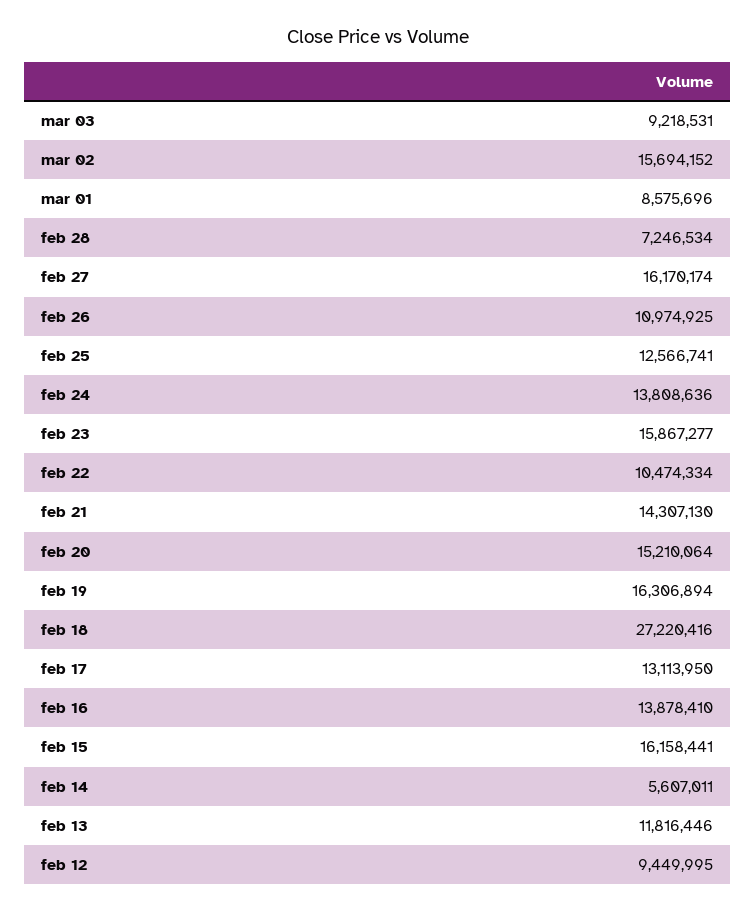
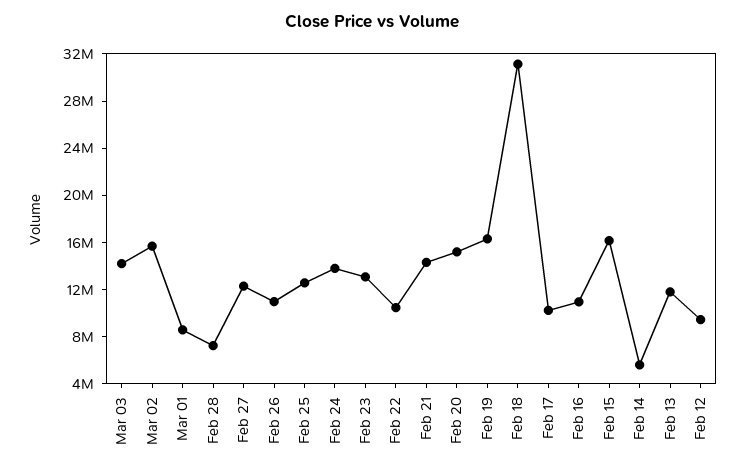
mar 03: 9218531 -> 14000000
feb 27: 16170174 -> 12000000
feb 23: 15867277 -> 13000000
feb 18: 27220416 -> 31000000
feb 17: 13113950 -> 10000000
feb 16: 13878410 -> 11000000

